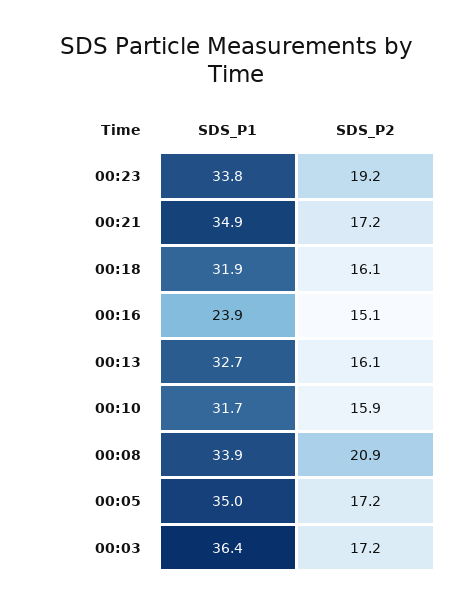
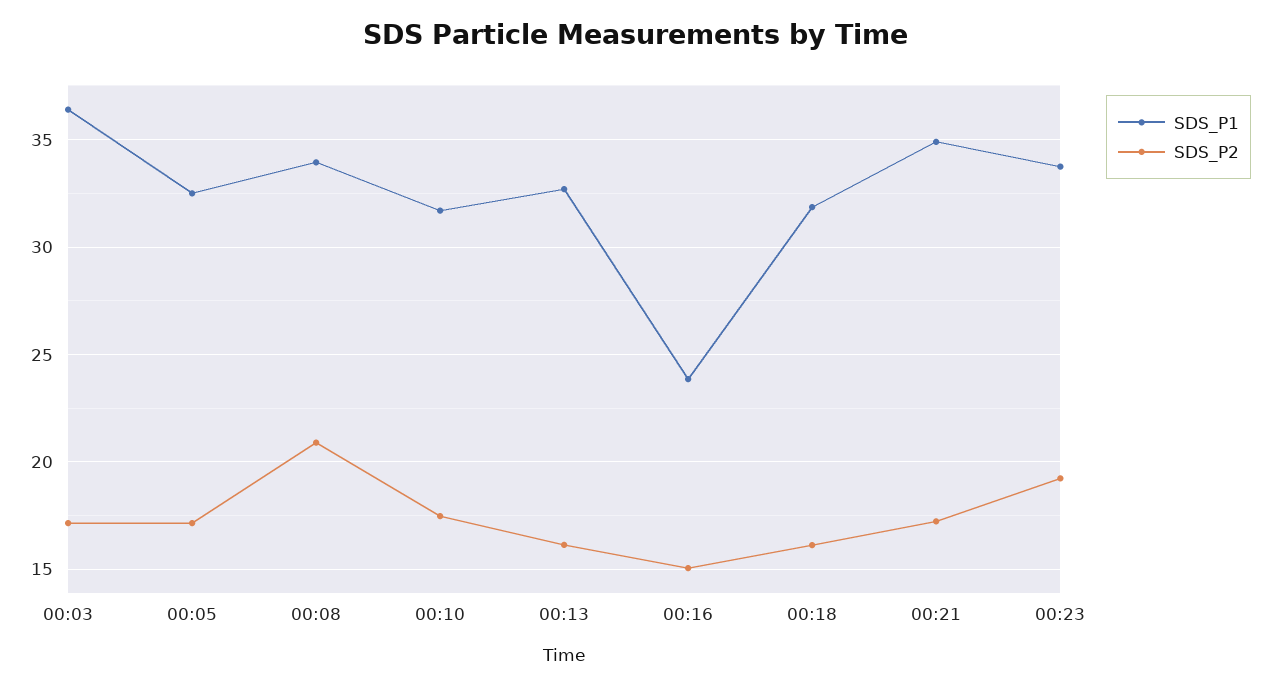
SDS_P2, 00:10: 15.9 -> 17.5
SDS_P1, 00:05: 35 -> 32.5

